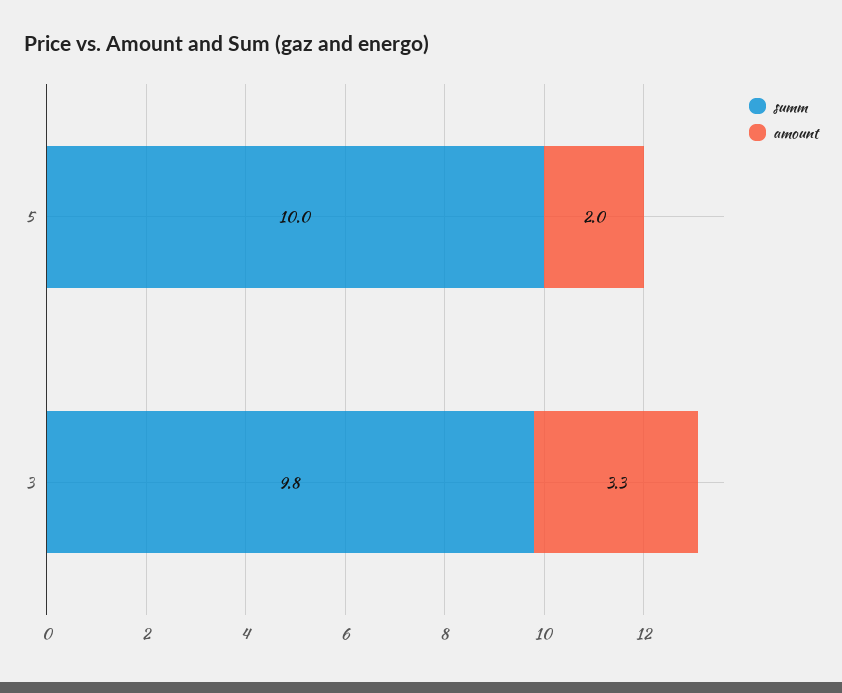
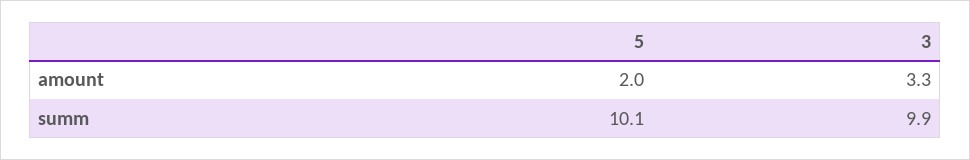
summ, 5: 10 -> 10.1
summ, 3: 9.8 -> 9.9

